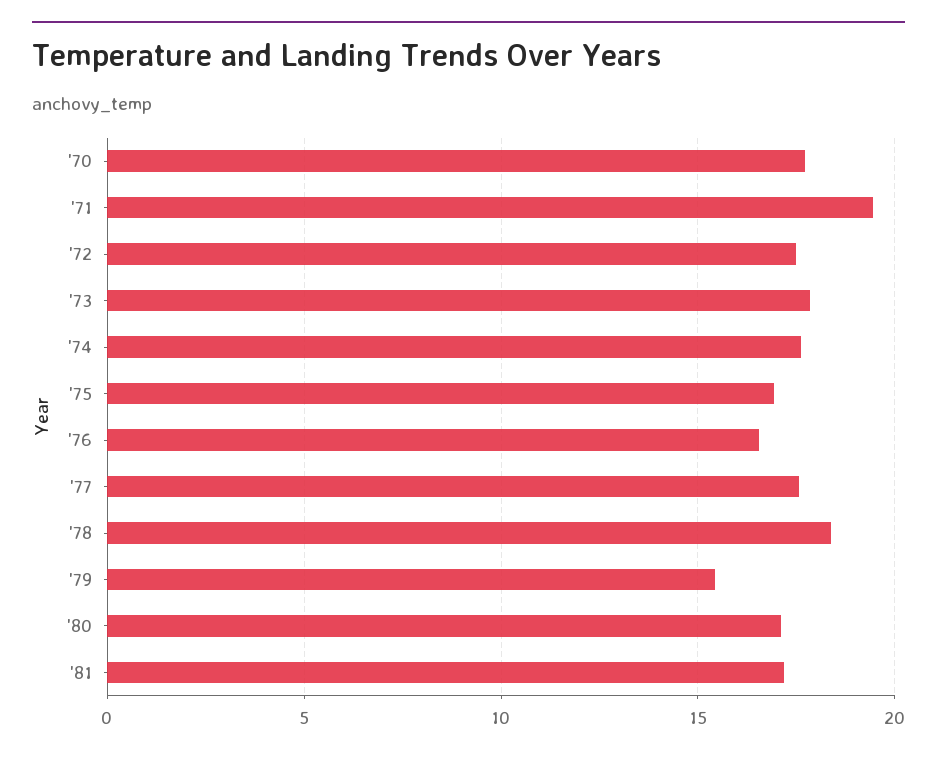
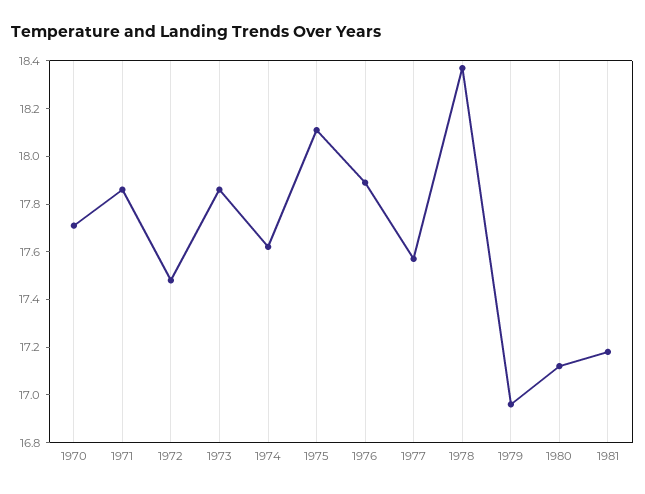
'71: 19.5 -> 17.85
'75: 17 -> 18.1
'76: 16.5 -> 17.9
'79: 15.5 -> 16.95

